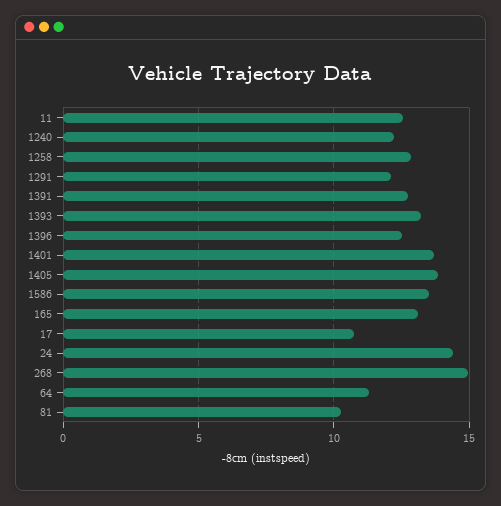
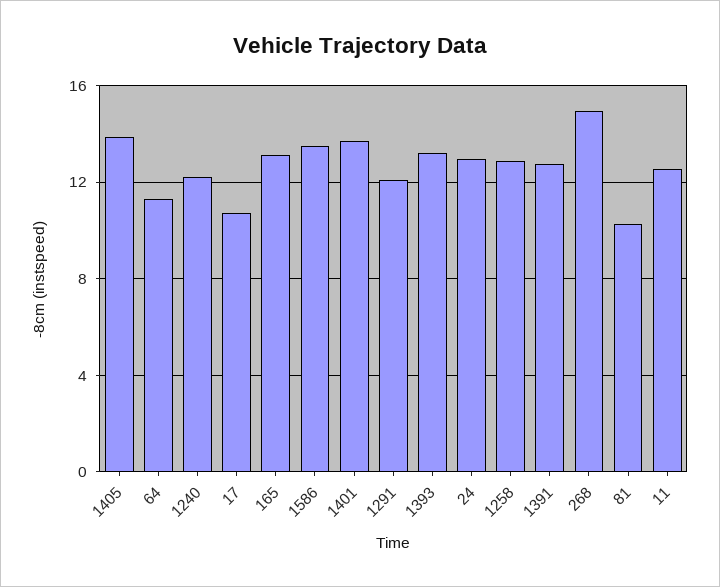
1396: 12.5 -> none
24: 14.5 -> 13

